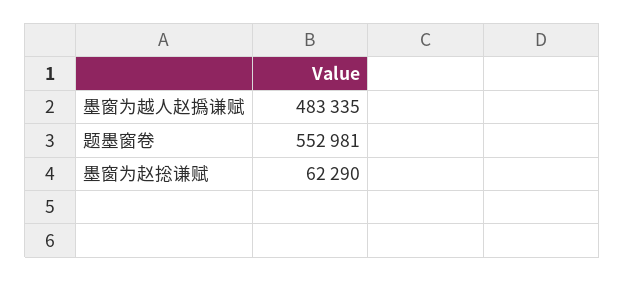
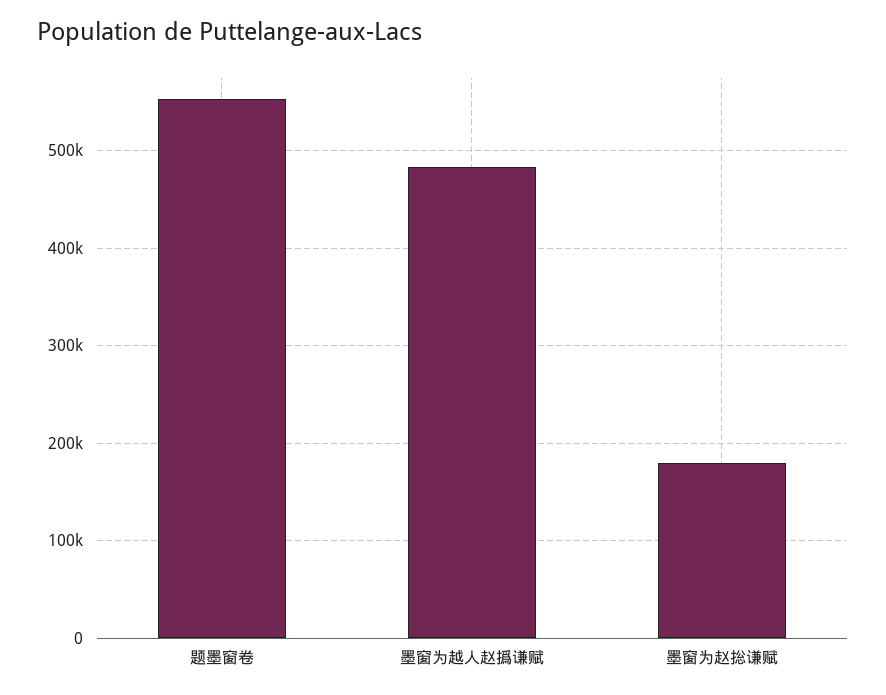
墨窗为赵捴谦赋: 62290 -> 180000

